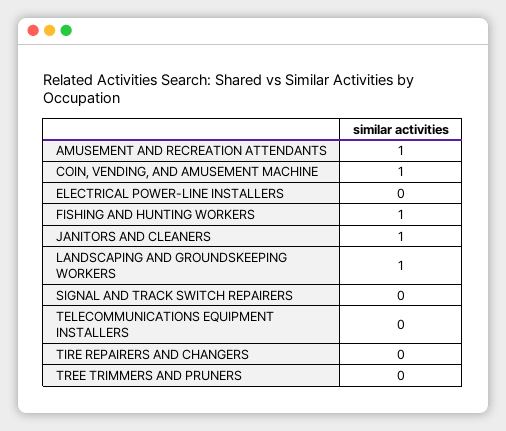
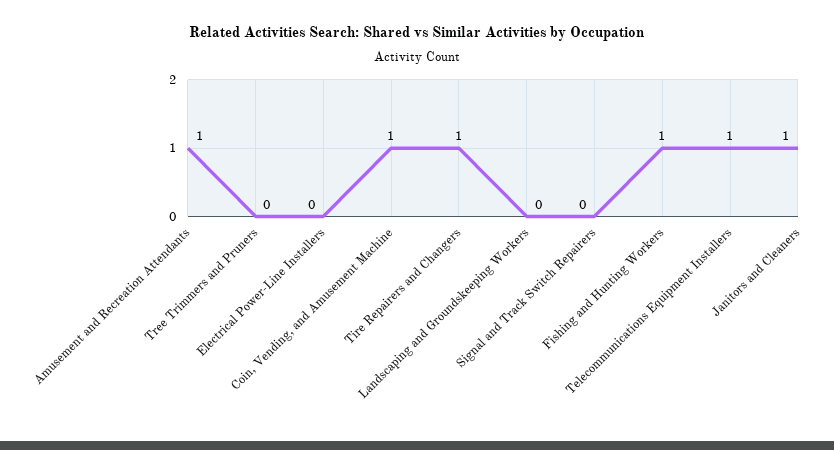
LANDSCAPING AND GROUNDSKEEPING WORKERS: 1 -> 0
TELECOMMUNICATIONS EQUIPMENT INSTALLERS: 0 -> 1
TIRE REPAIRERS AND CHANGERS: 0 -> 1

